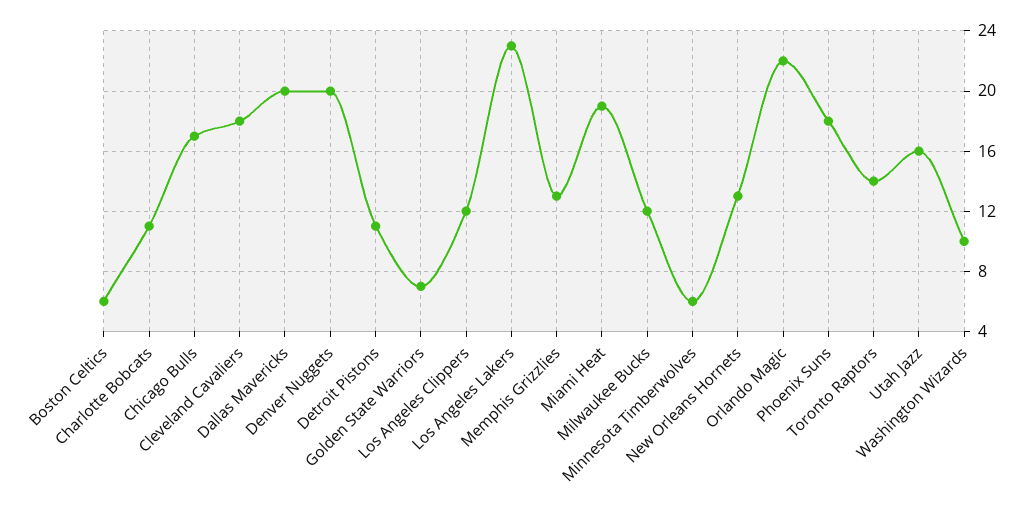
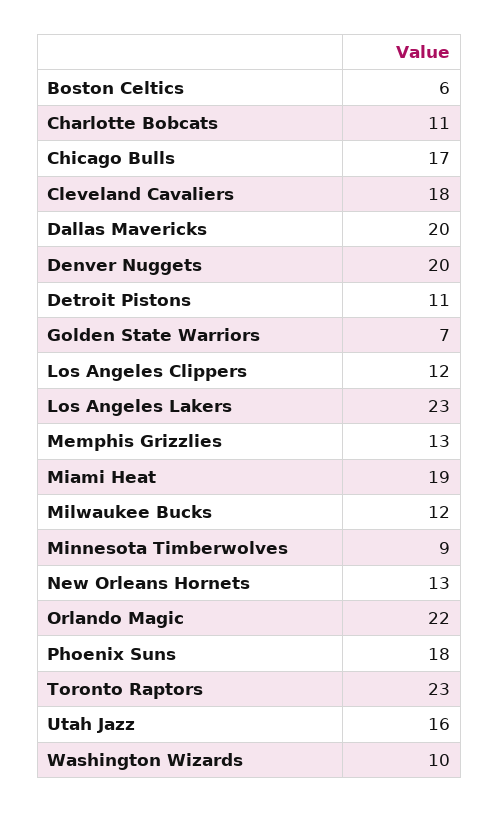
Minnesota Timberwolves: 6 -> 9
Toronto Raptors: 14 -> 23

